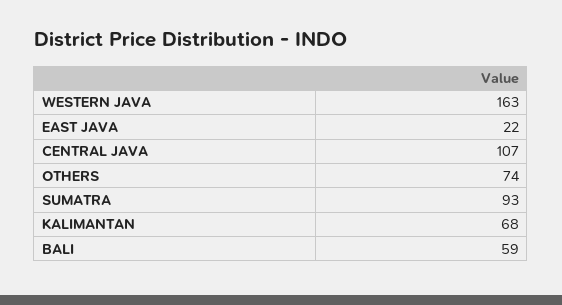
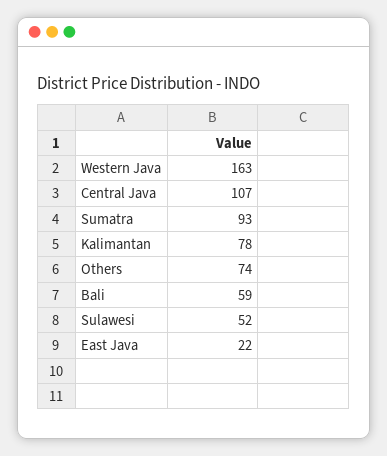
KALIMANTAN: 68 -> 78
Sulawesi: none -> 52

